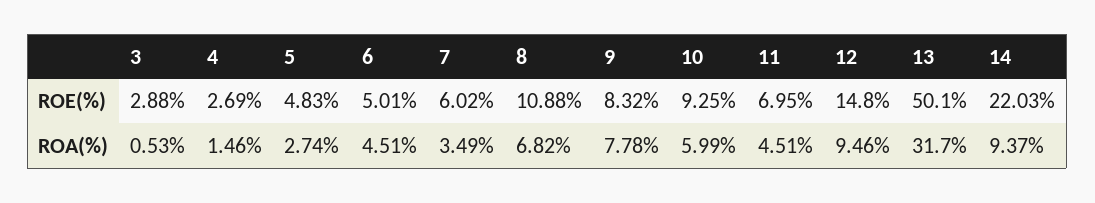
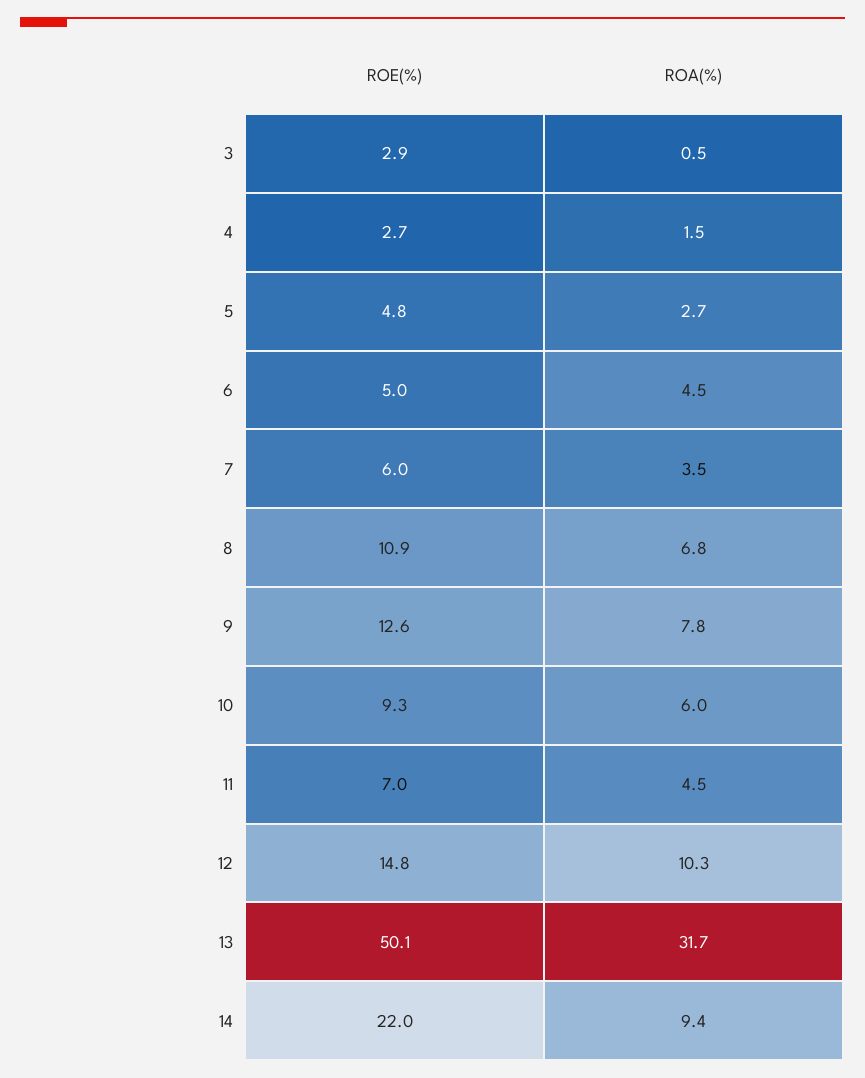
9, ROE(%): 8.32 -> 12.6
12, ROA(%): 9.46 -> 10.3

